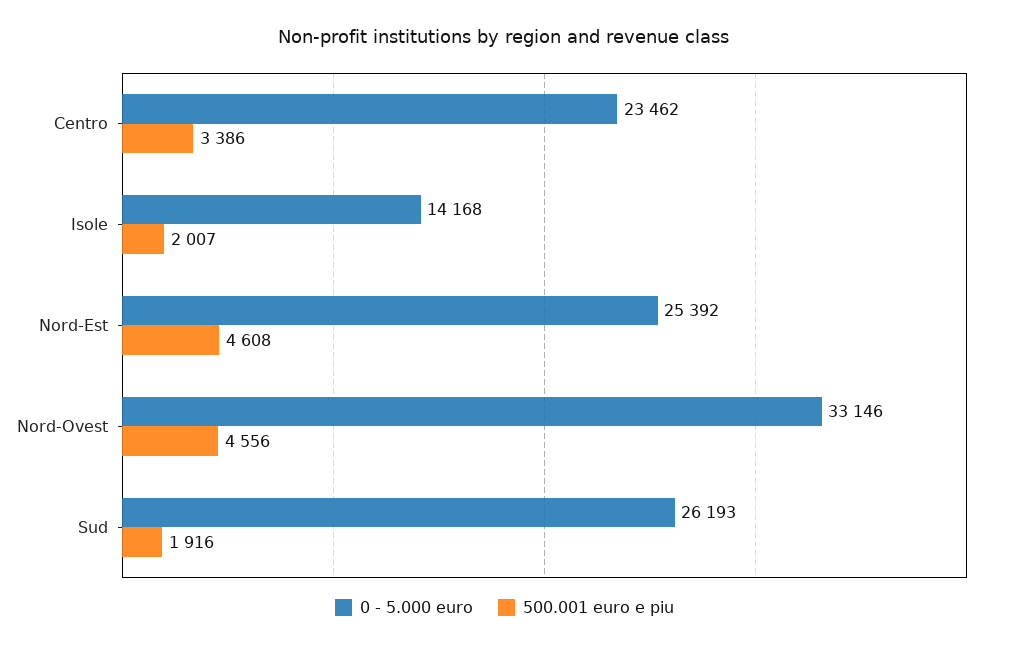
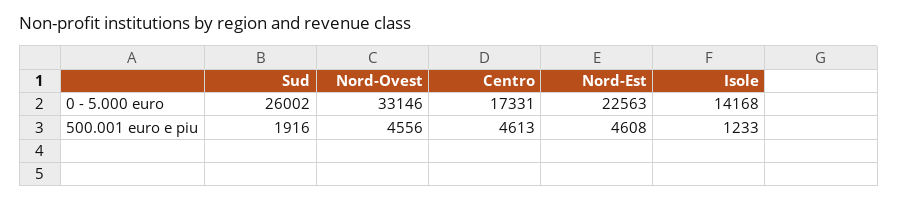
0 - 5.000 euro, Centro: 23462 -> 17331
500.001 euro e piu, Centro: 3386 -> 4613
500.001 euro e piu, Isole: 2007 -> 1233
0 - 5.000 euro, Nord-Est: 25392 -> 22563
0 - 5.000 euro, Sud: 26193 -> 26002

